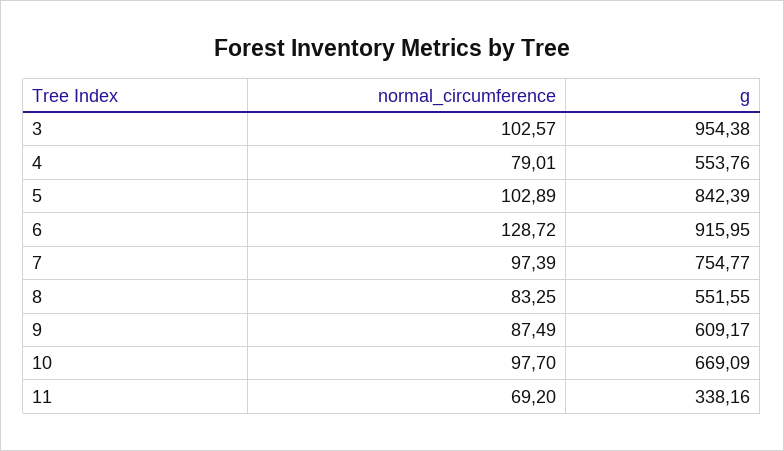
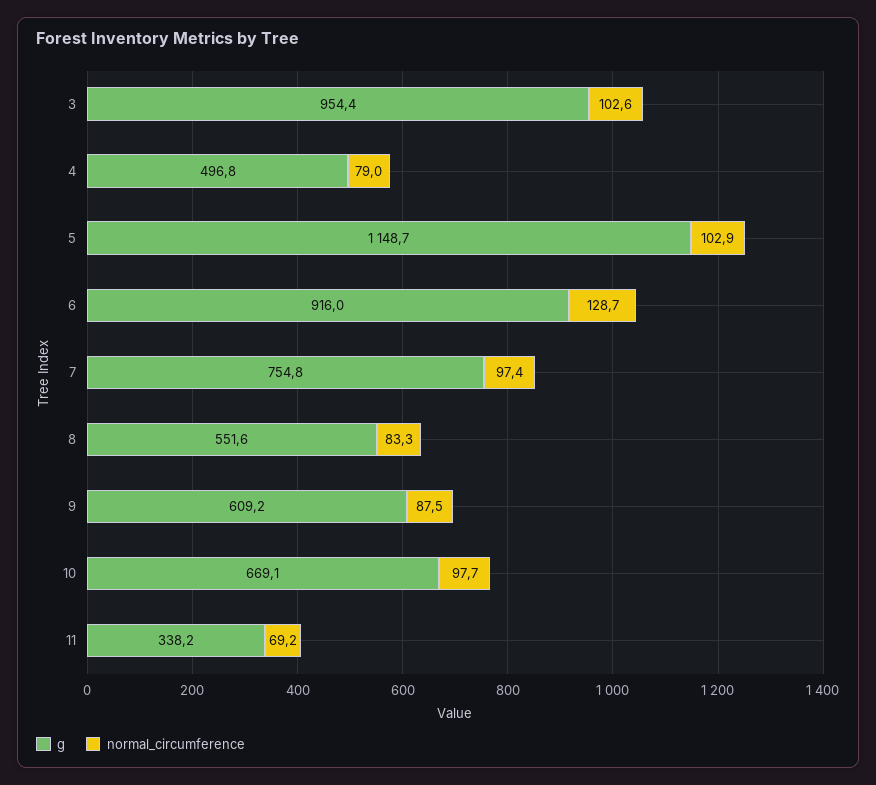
g, 4: 553.76 -> 496.8
g, 5: 842.39 -> 1148.7

